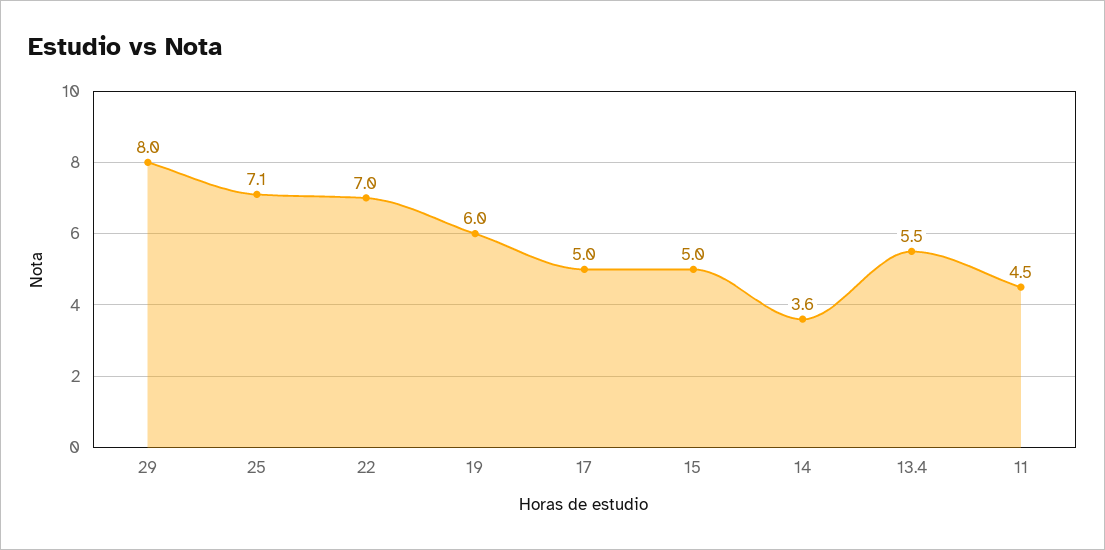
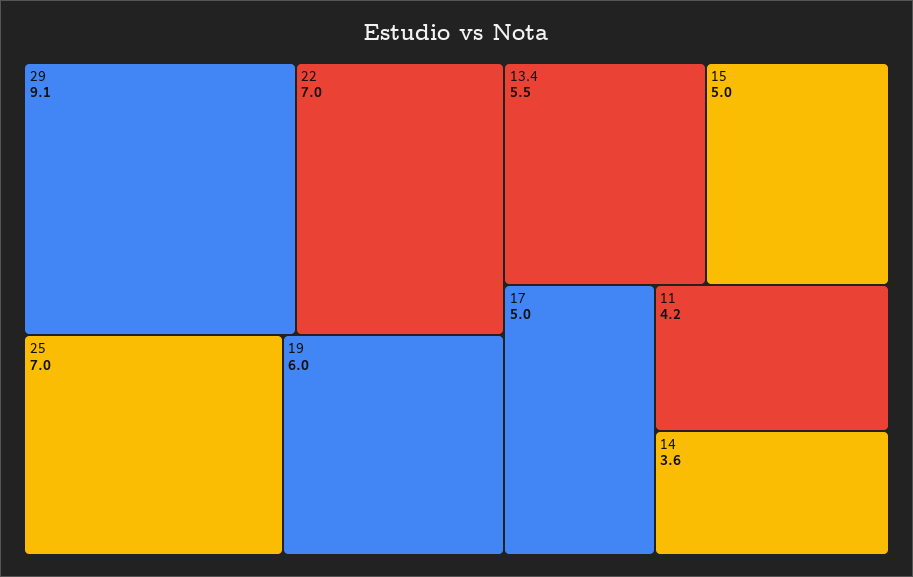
29: 8 -> 9.1
25: 7.1 -> 7
11: 4.5 -> 4.2

